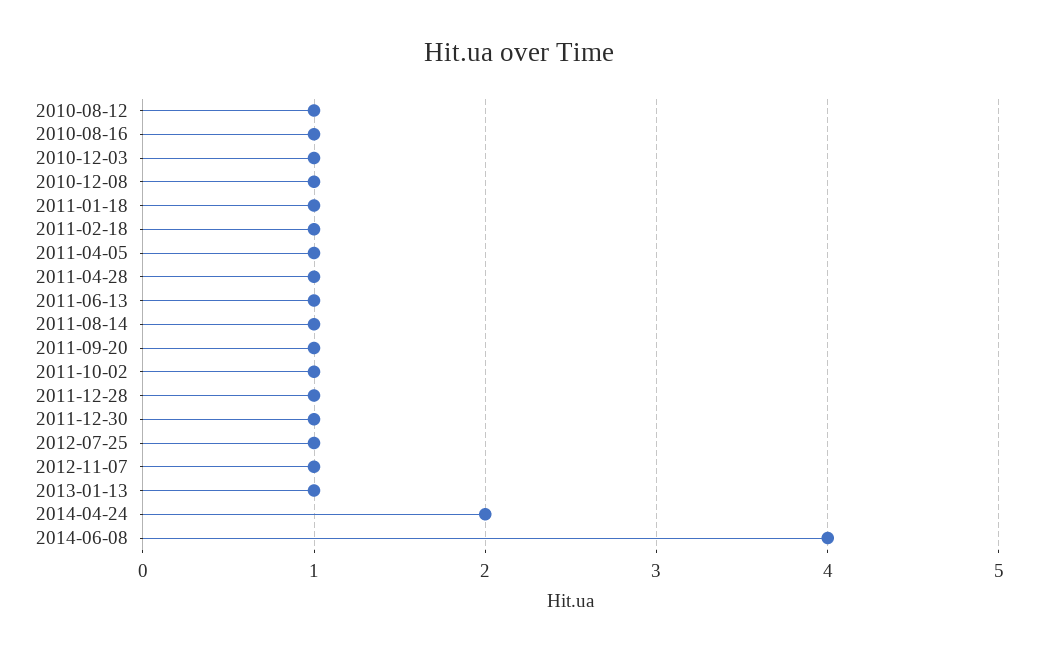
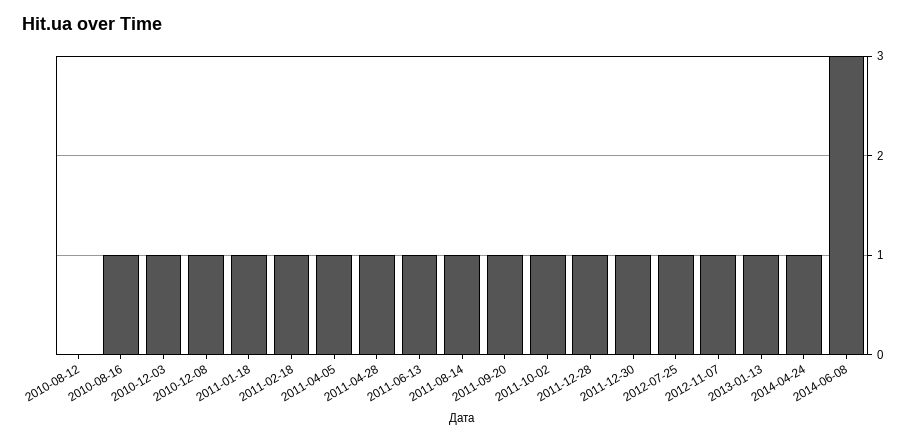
2010-08-12: 1 -> 0
2014-04-24: 2 -> 1
2014-06-08: 4 -> 3

